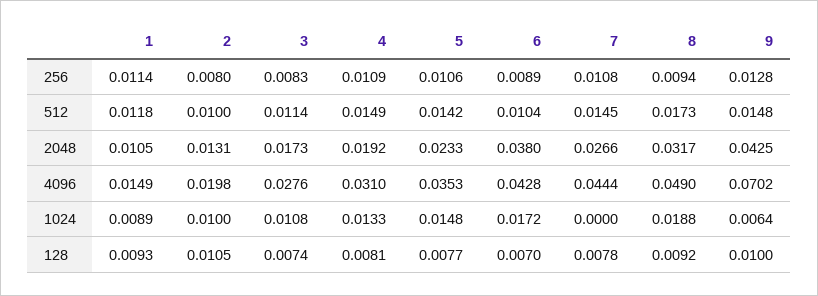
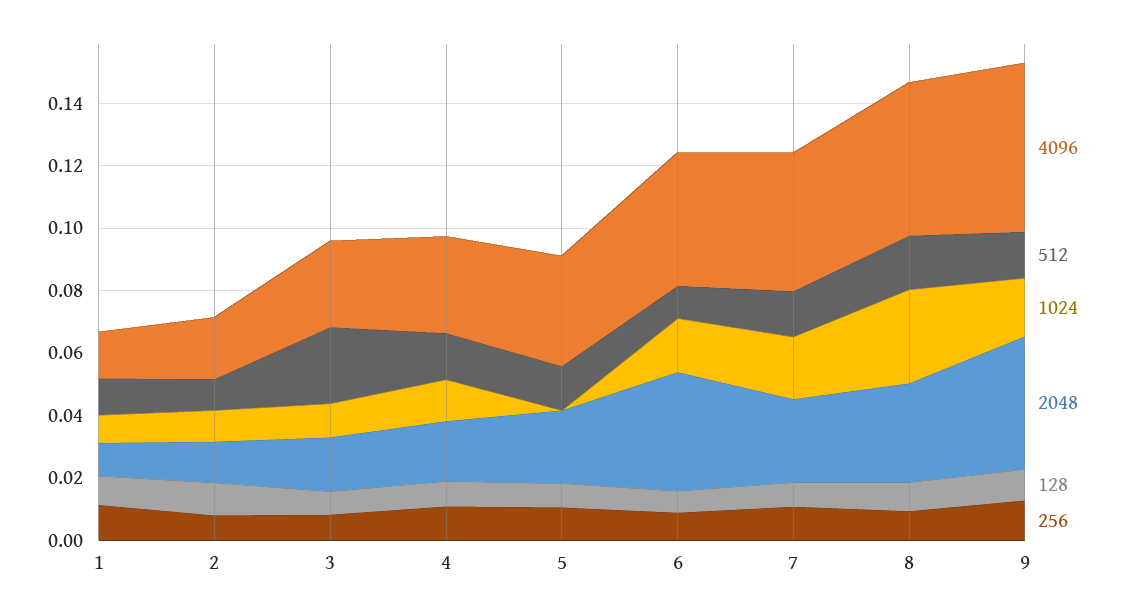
512, 3: 0.0114 -> 0.025
4096, 9: 0.0702 -> 0.055
1024, 5: 0.0148 -> 0
1024, 7: 0 -> 0.02
1024, 8: 0.0188 -> 0.03
1024, 9: 0.0064 -> 0.02

